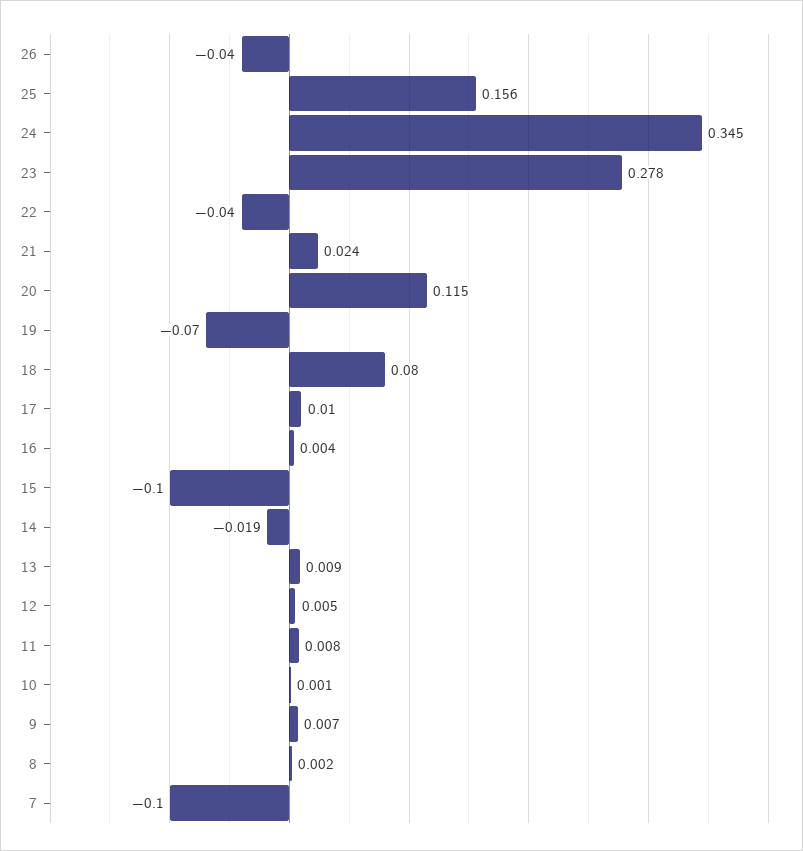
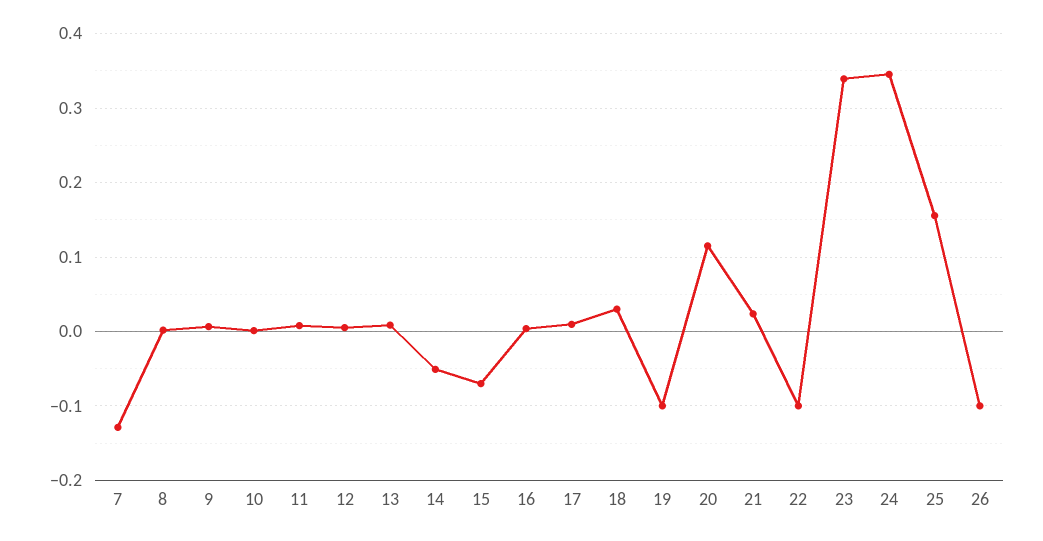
26: -0.04 -> -0.1
23: 0.278 -> 0.34
22: -0.04 -> -0.1
19: -0.07 -> -0.1
18: 0.08 -> 0.03
15: -0.1 -> -0.07
14: -0.019 -> -0.05
7: -0.1 -> -0.13

